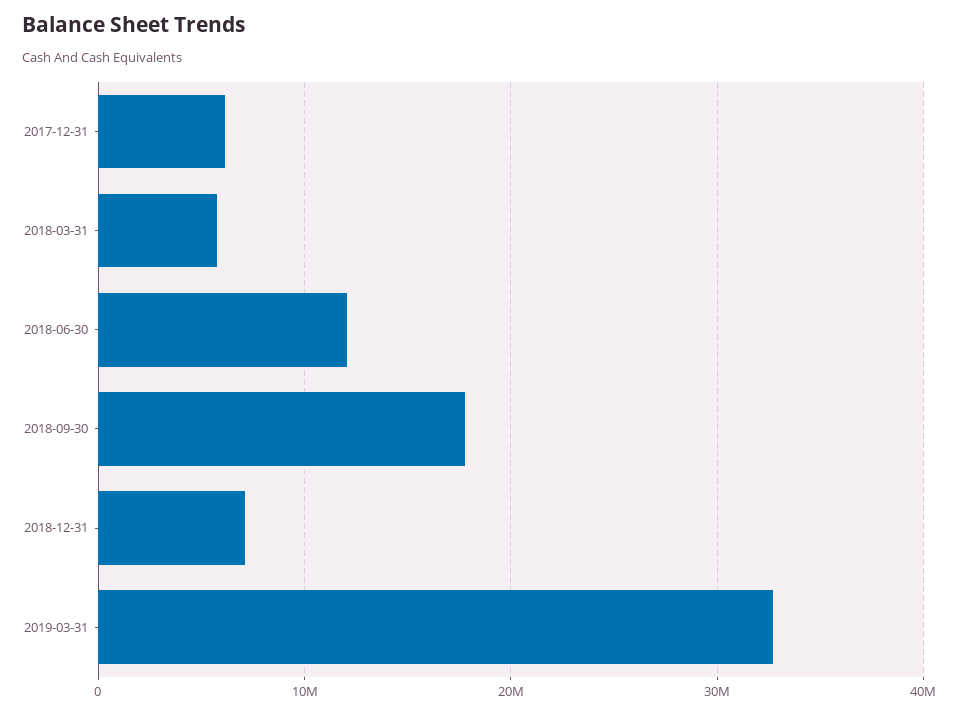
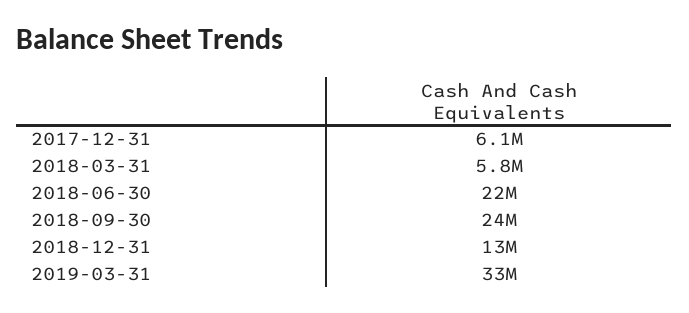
2018-06-30: 12000000 -> 22000000
2018-09-30: 18000000 -> 24000000
2018-12-31: 7000000 -> 13000000

